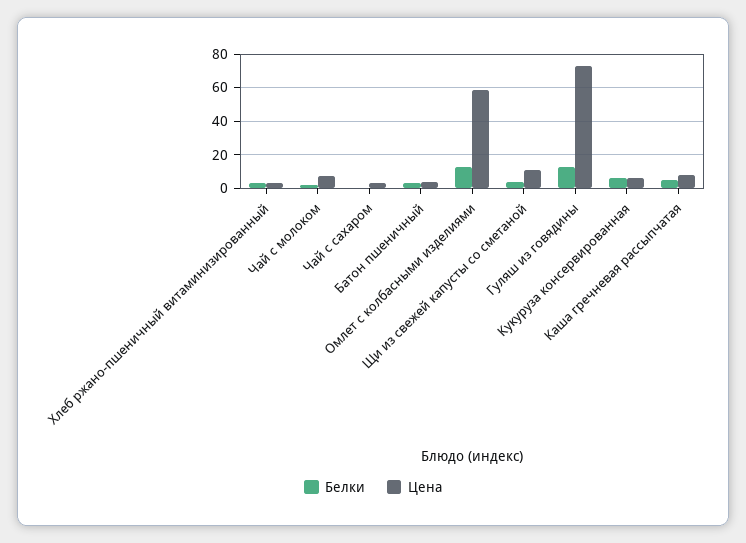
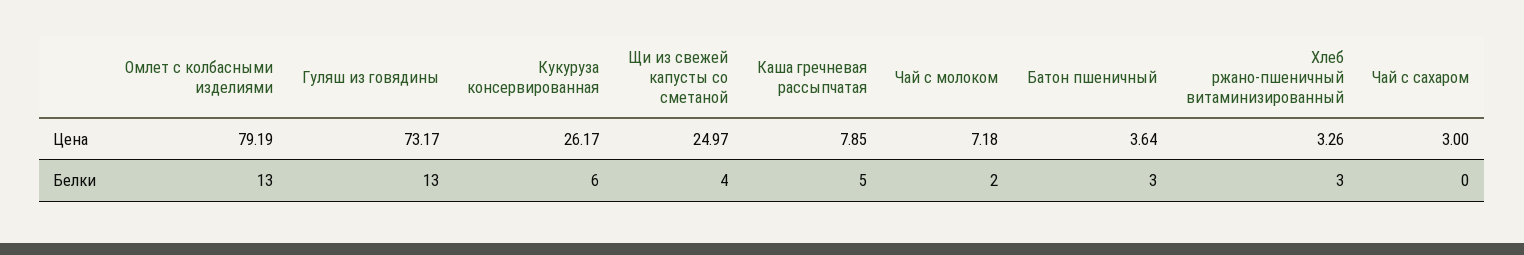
Цена, Омлет с колбасными изделиями: 60 -> 79.19
Цена, Щи из свежей капусты со сметаной: 10 -> 24.97
Цена, Кукуруза консервированная: 5 -> 26.17

